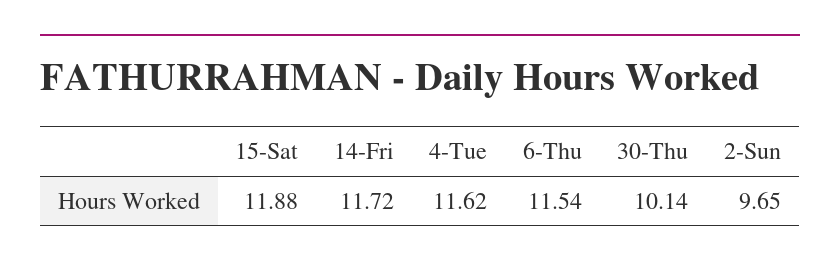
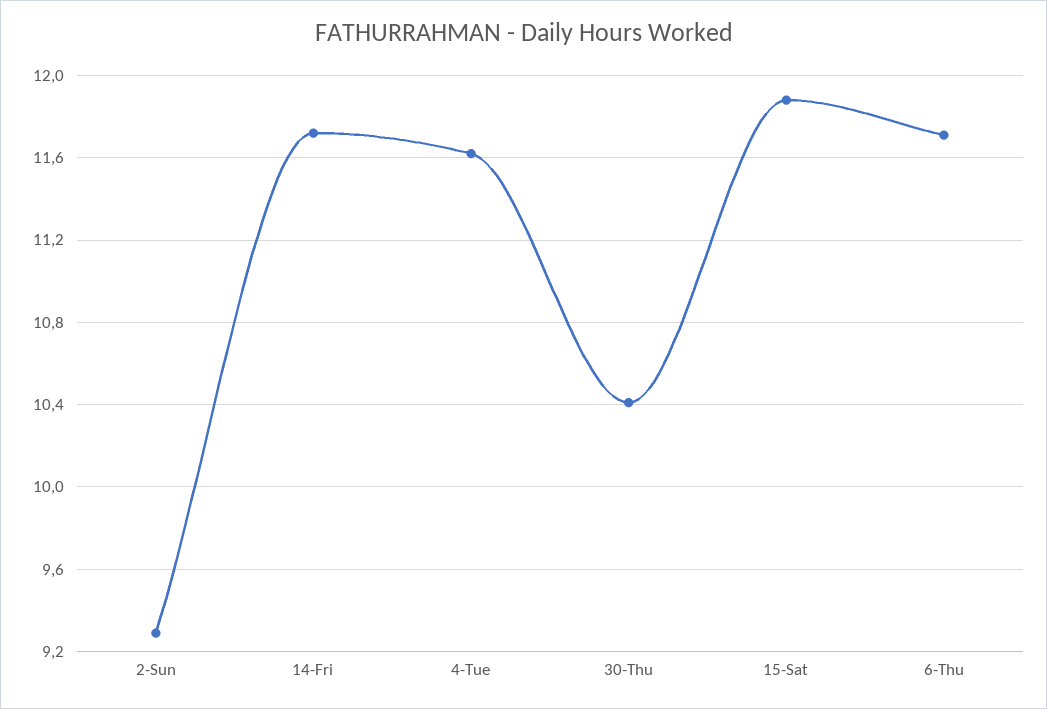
6-Thu: 11.54 -> 11.7
30-Thu: 10.14 -> 10.4
2-Sun: 9.65 -> 9.3

